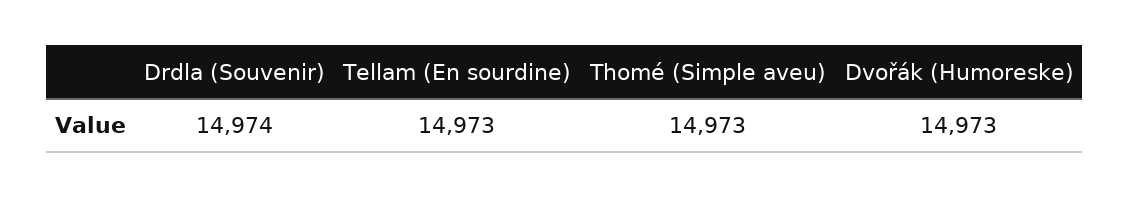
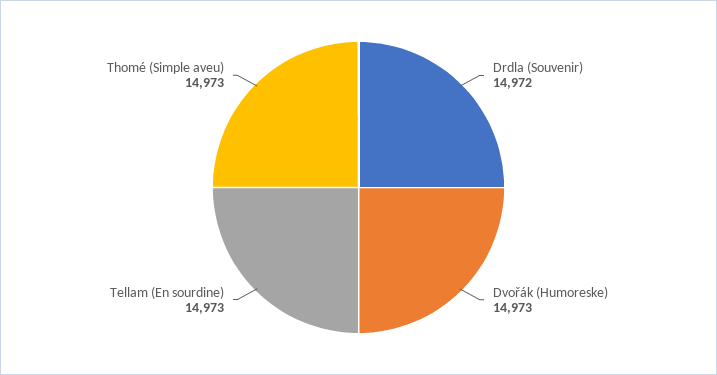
Drdla (Souvenir): 14974 -> 14972

